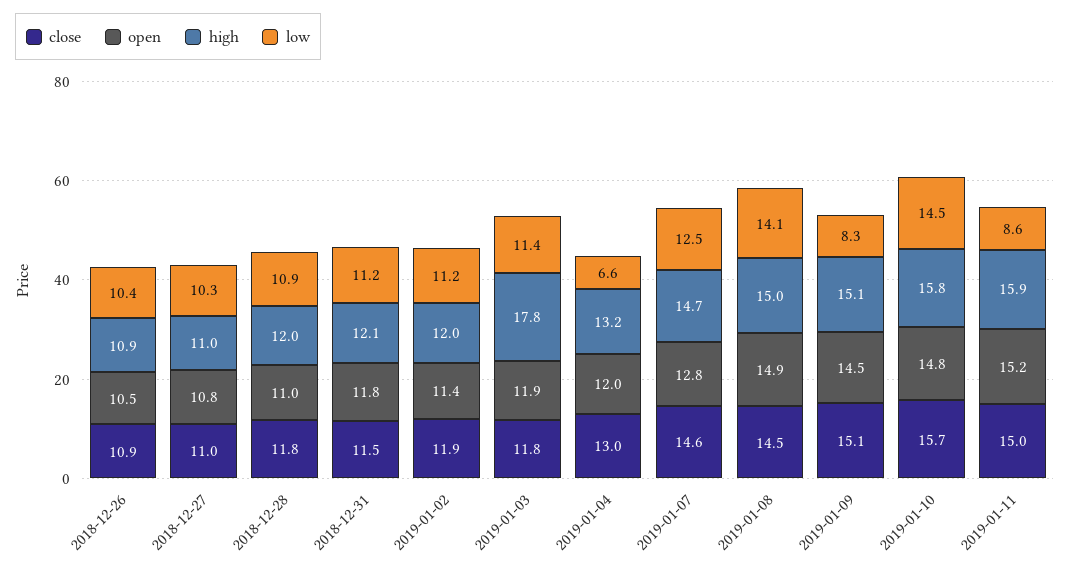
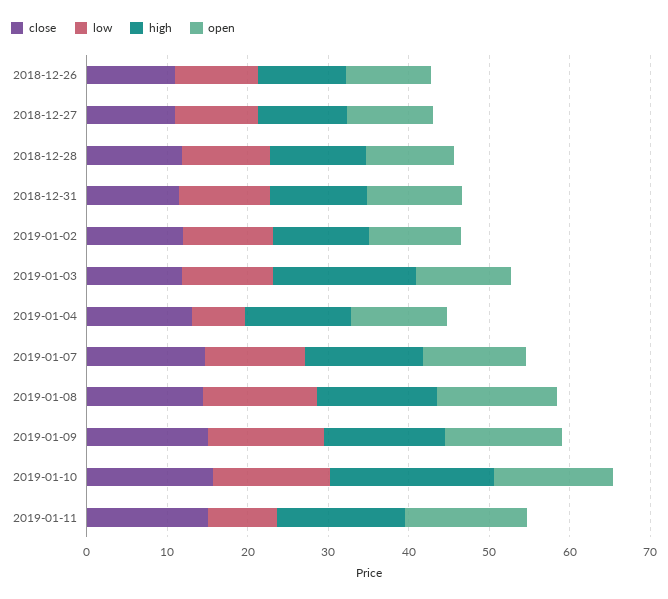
low, 2019-01-09: 8.3 -> 14
high, 2019-01-10: 15.8 -> 20

